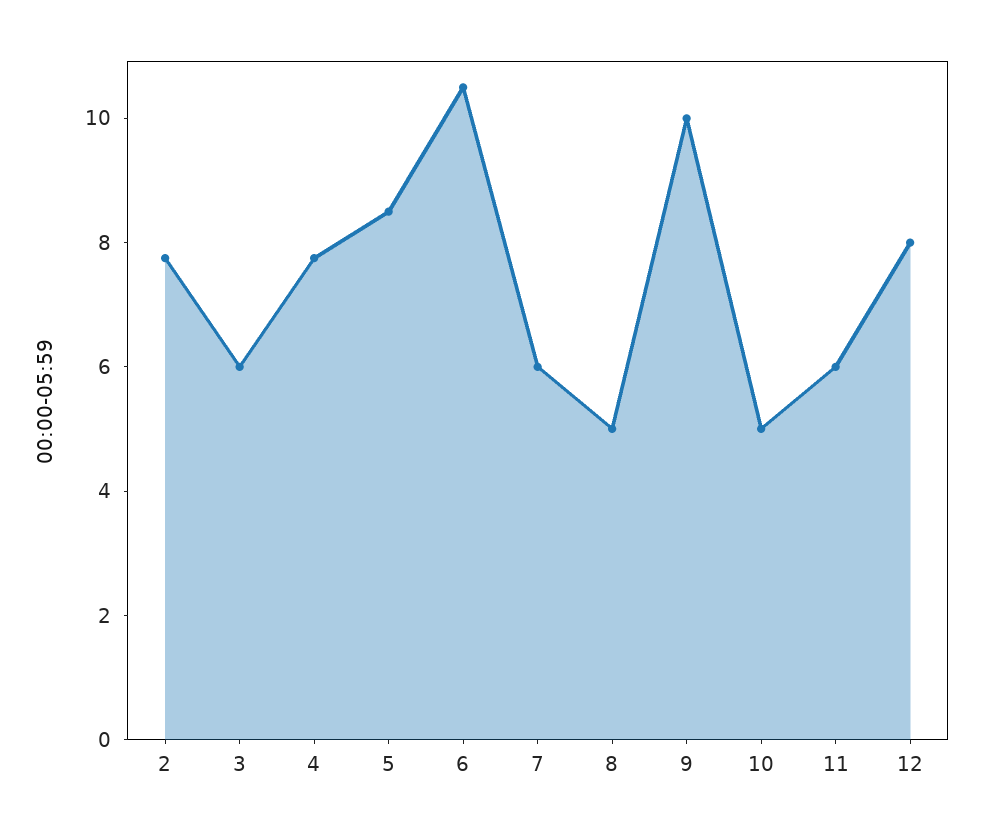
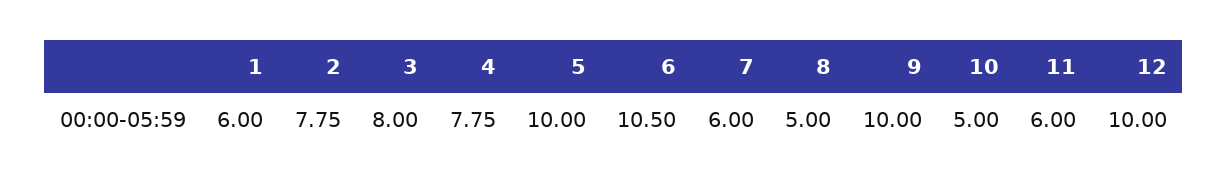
3: 6 -> 8
5: 8.5 -> 10
12: 8 -> 10
1: none -> 6

